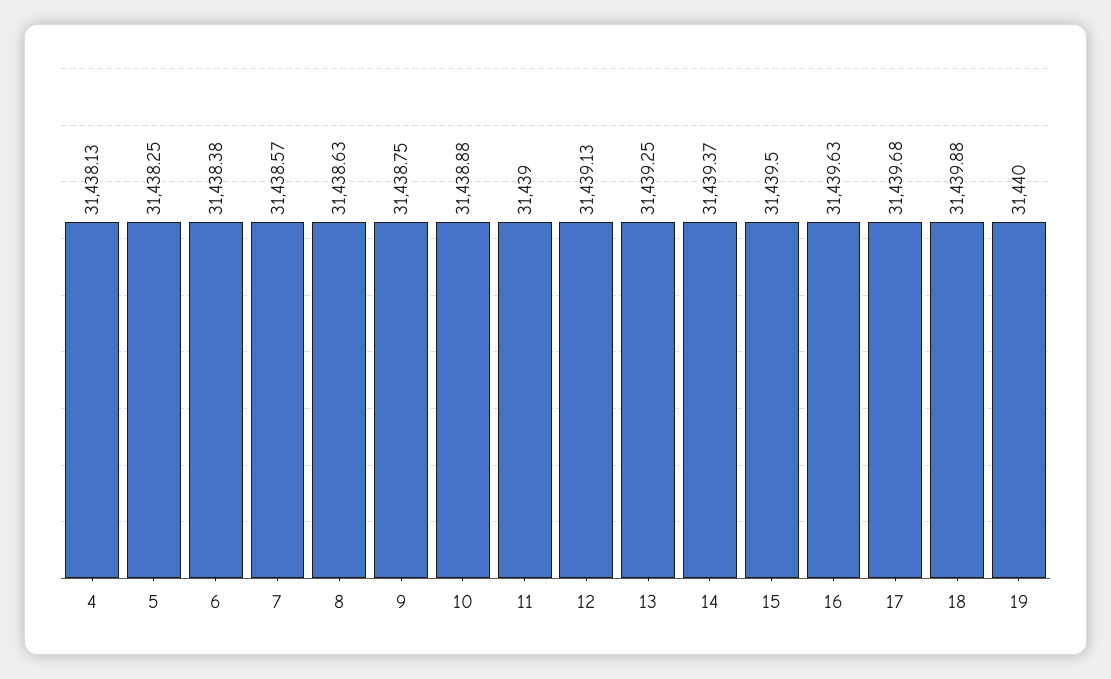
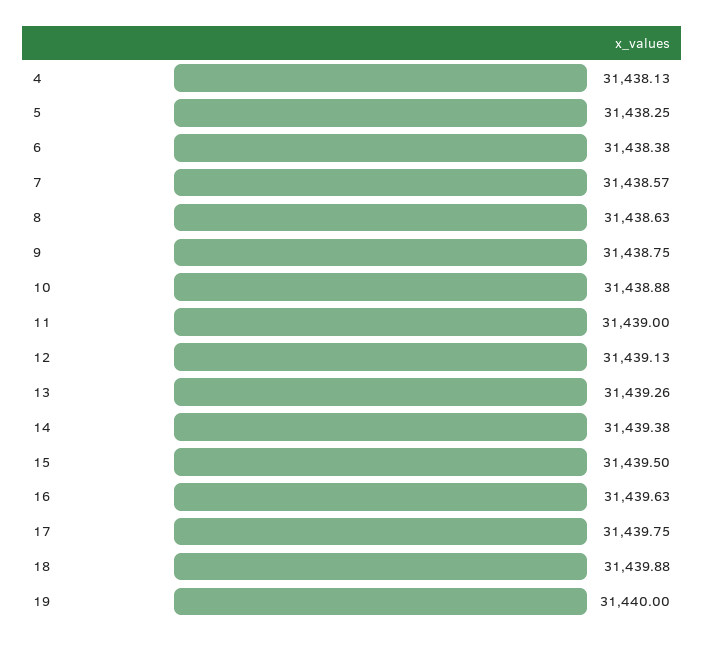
13: 31439.25 -> 31439.26
14: 31439.37 -> 31439.38
17: 31439.68 -> 31439.75

